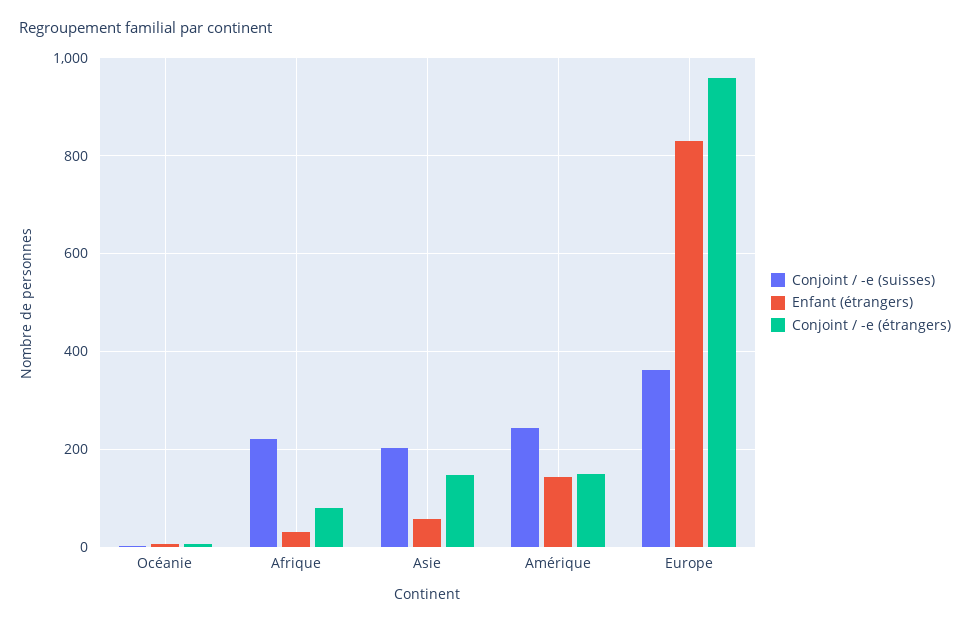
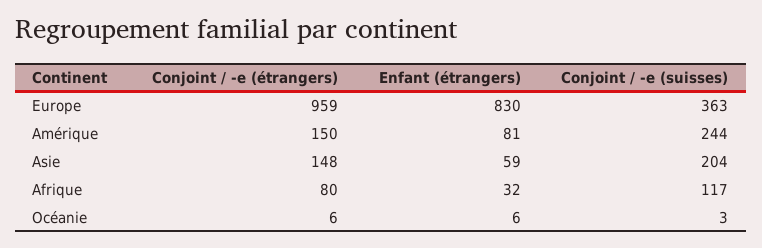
Conjoint / -e (suisses), Afrique: 220 -> 117
Enfant (étrangers), Amérique: 140 -> 81

